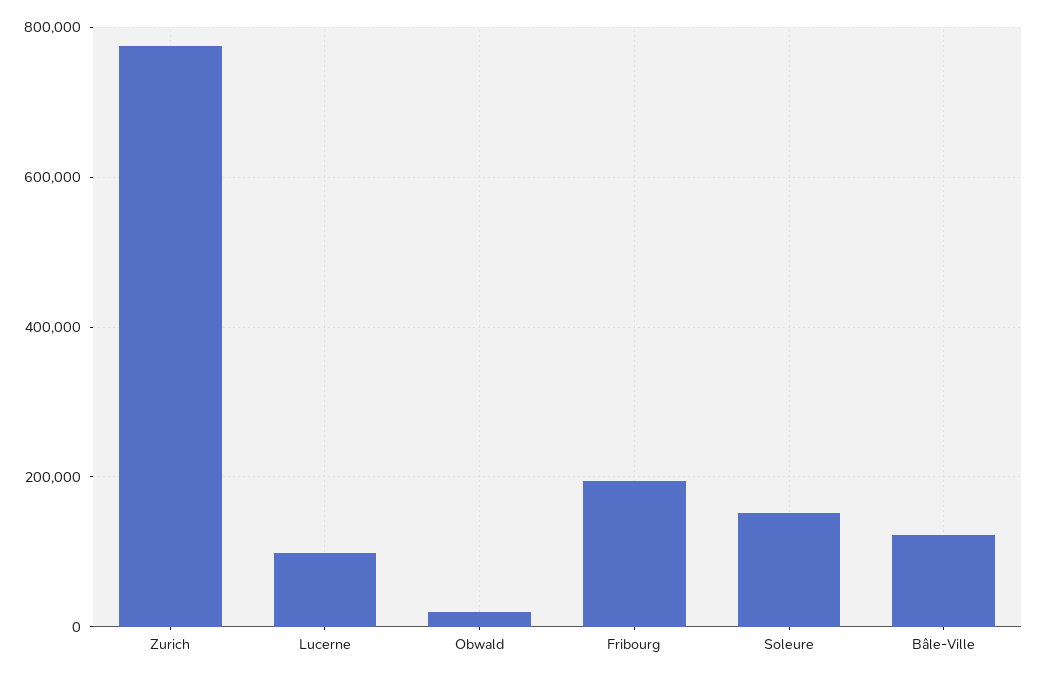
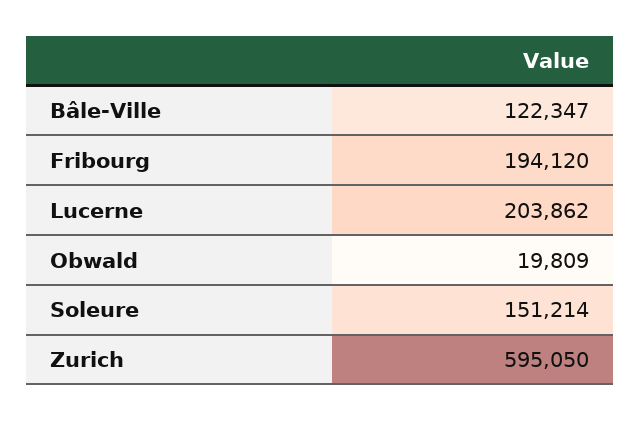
Zurich: 780000 -> 595050
Lucerne: 100000 -> 203862

